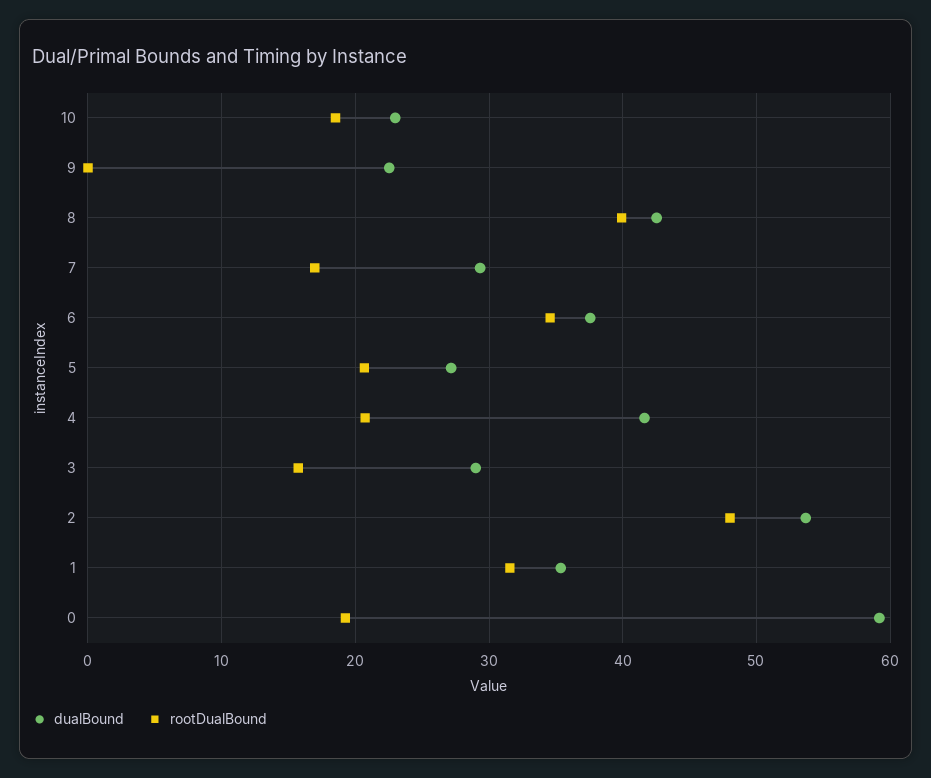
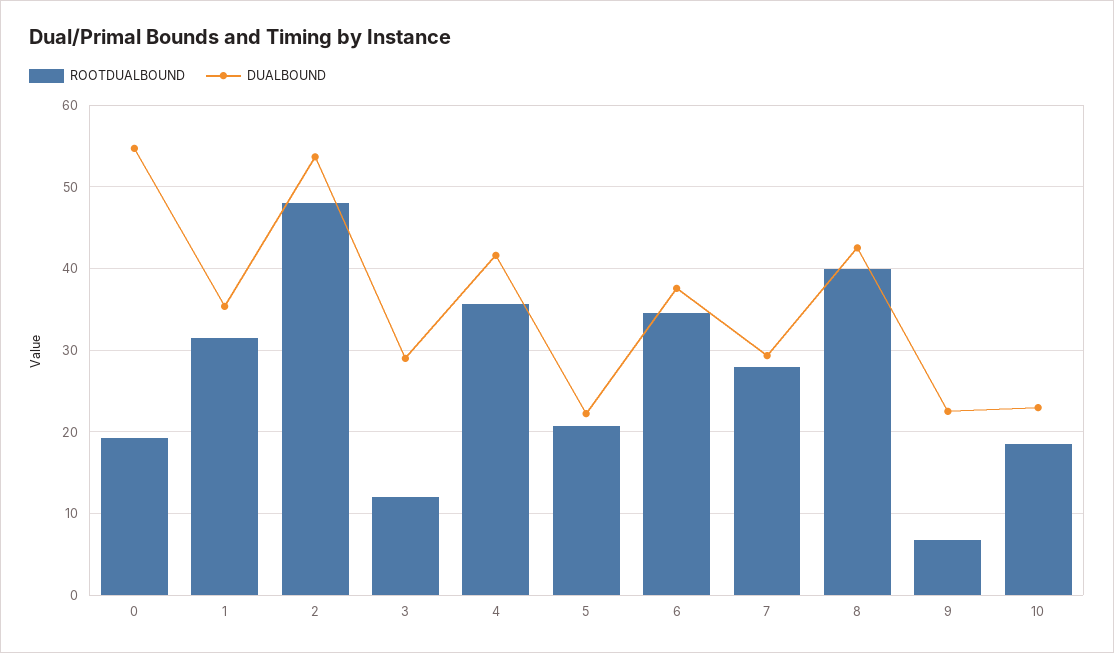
rootDualBound, 9: 0 -> 7
rootDualBound, 7: 17 -> 28
dualBound, 5: 27 -> 22
rootDualBound, 4: 21 -> 36
rootDualBound, 3: 16 -> 12
dualBound, 0: 59 -> 55

